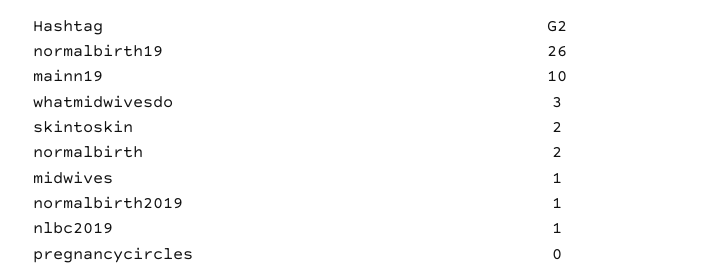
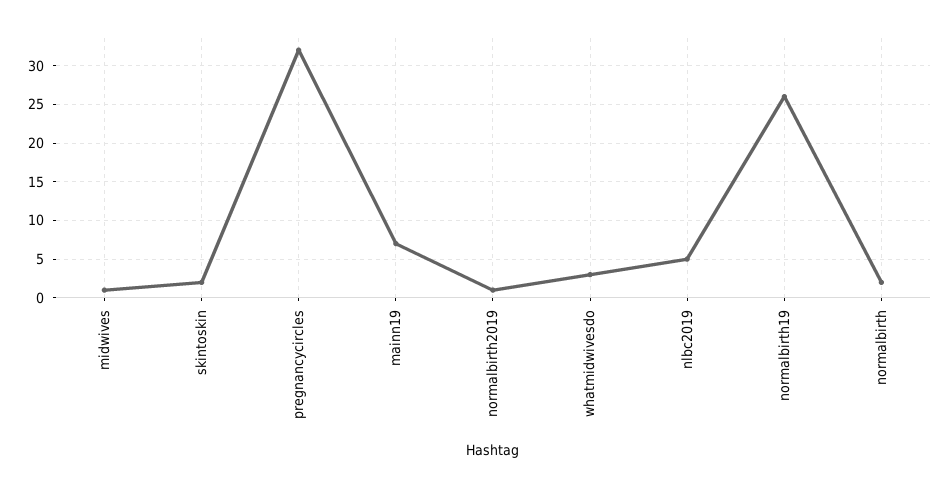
mainn19: 10 -> 7
nlbc2019: 1 -> 5
pregnancycircles: 0 -> 32

